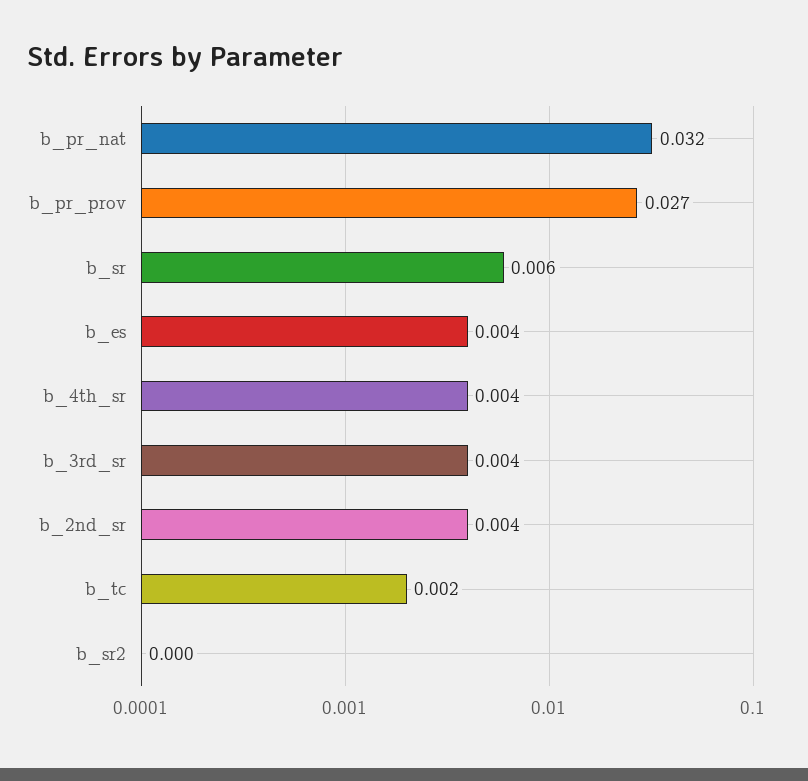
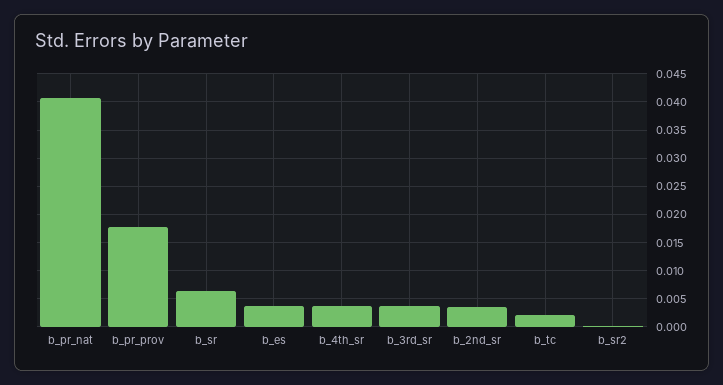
b_pr_nat: 0.032 -> 0.04
b_pr_prov: 0.027 -> 0.0175

